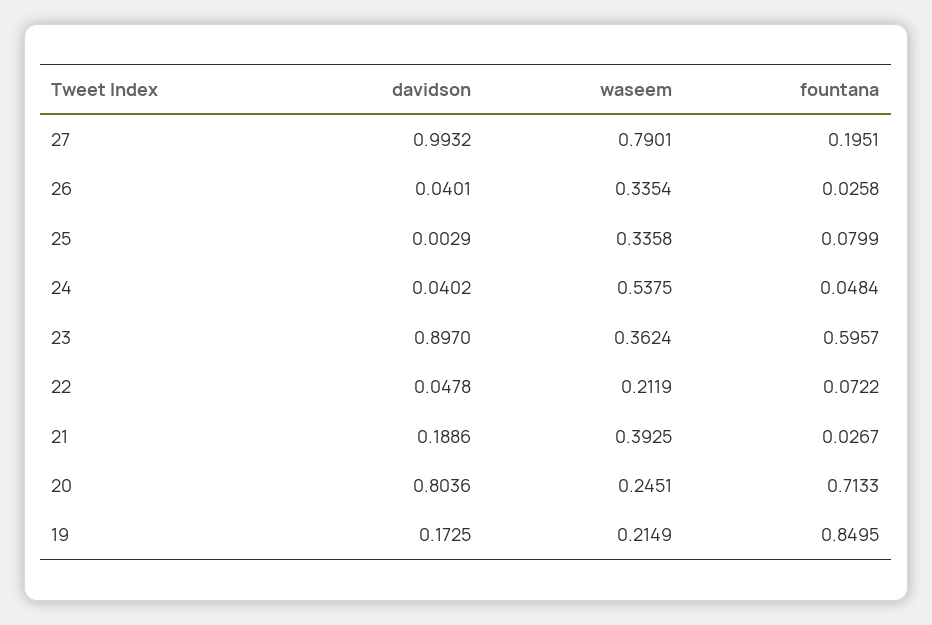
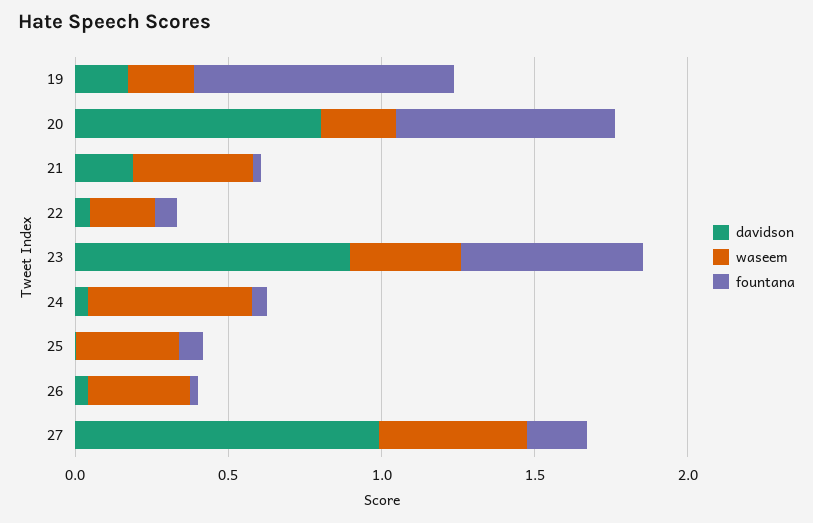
waseem, 27: 0.7901 -> 0.5

